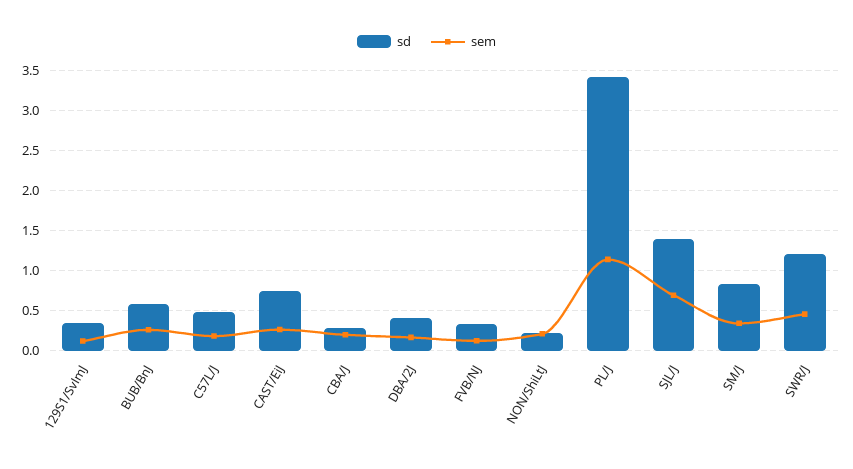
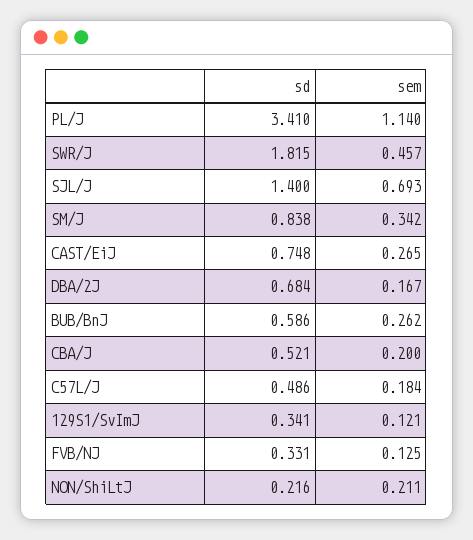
sd, CBA/J: 0.3 -> 0.521
sd, DBA/2J: 0.4 -> 0.684
sd, SWR/J: 1.2 -> 1.815

